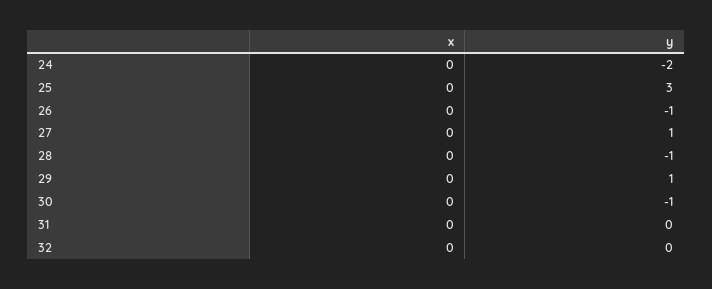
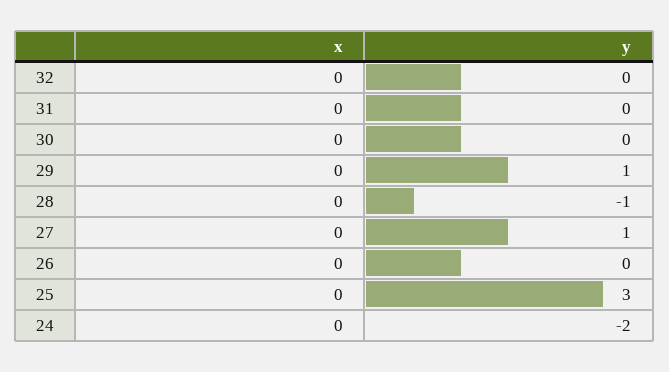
y, 26: -1 -> 0
y, 30: -1 -> 0

